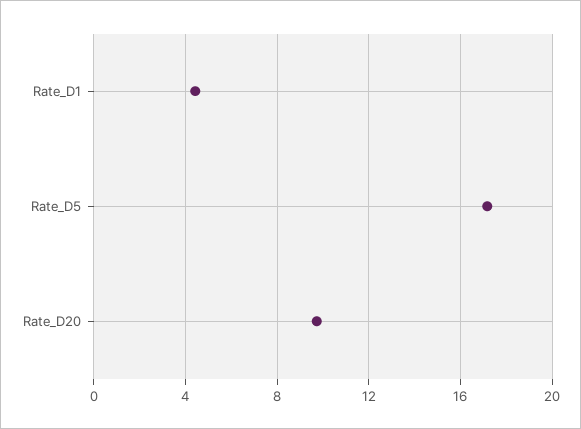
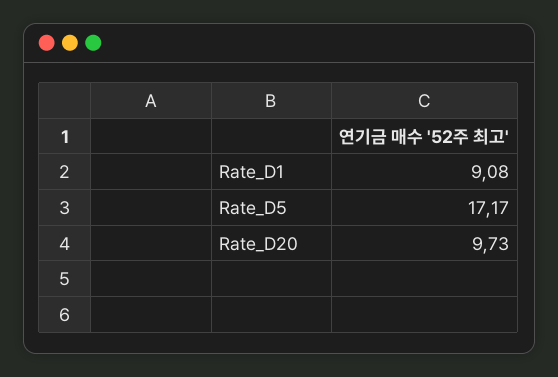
Rate_D1: 4.5 -> 9.08

